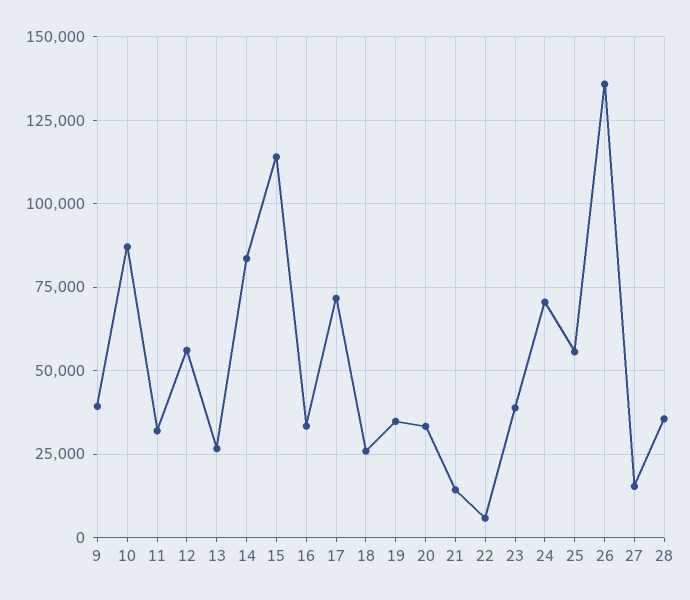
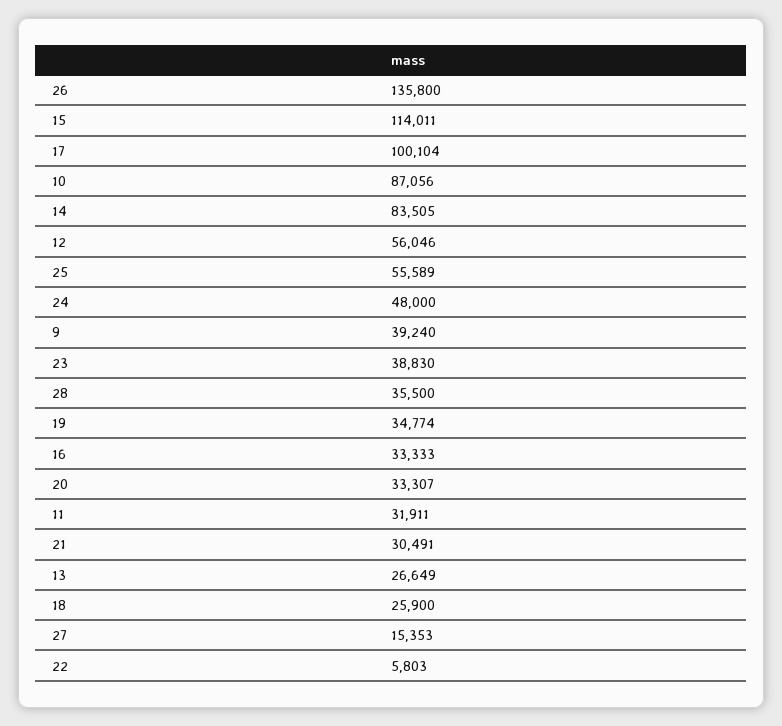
17: 72500 -> 100104
21: 15000 -> 30491
24: 70000 -> 48000

